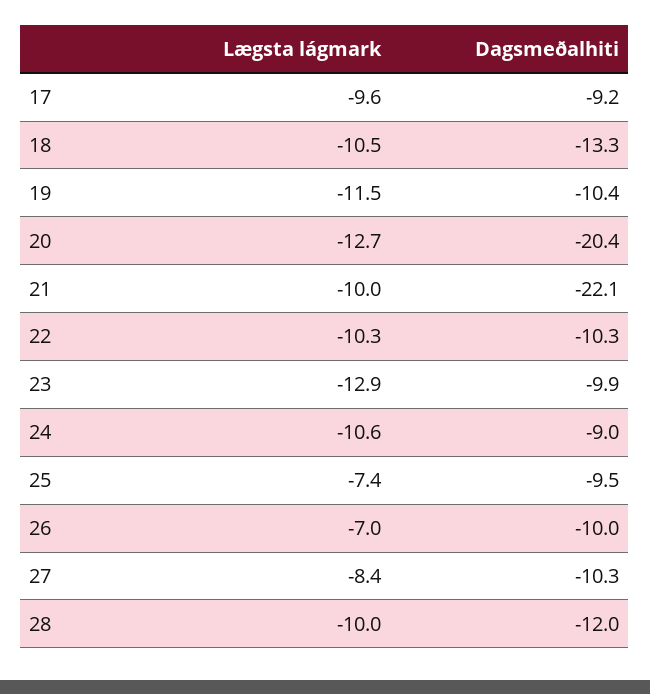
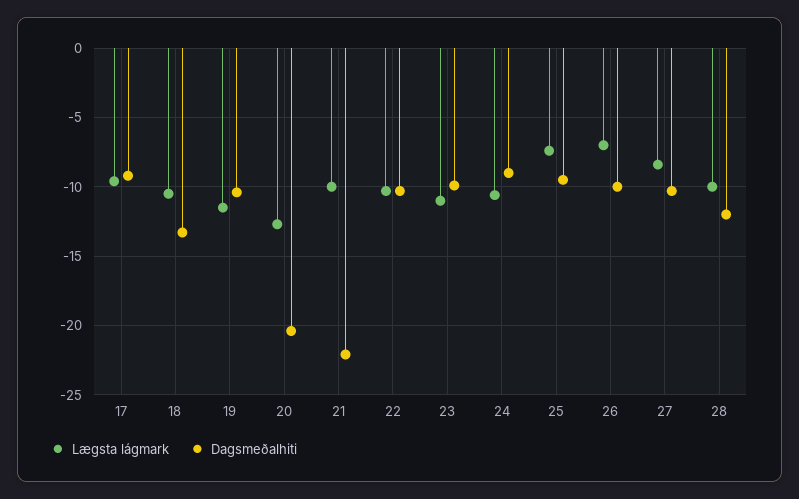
Lægsta lágmark, 23: -12.9 -> -11

